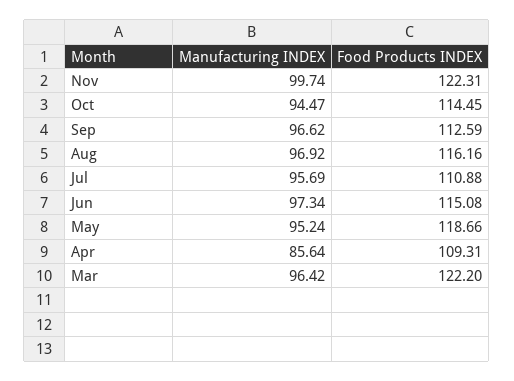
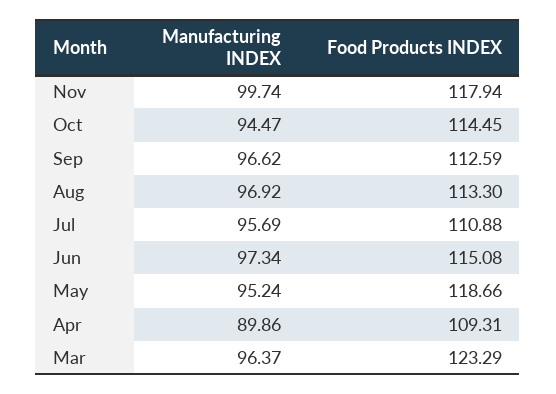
Food Products INDEX, Nov: 122.31 -> 117.94
Food Products INDEX, Aug: 116.16 -> 113.3
Manufacturing INDEX, Apr: 85.64 -> 89.86
Manufacturing INDEX, Mar: 96.42 -> 96.37
Food Products INDEX, Mar: 122.2 -> 123.29

